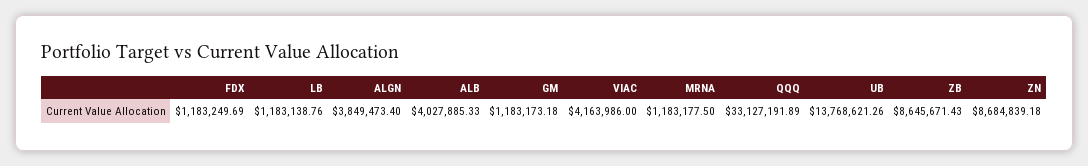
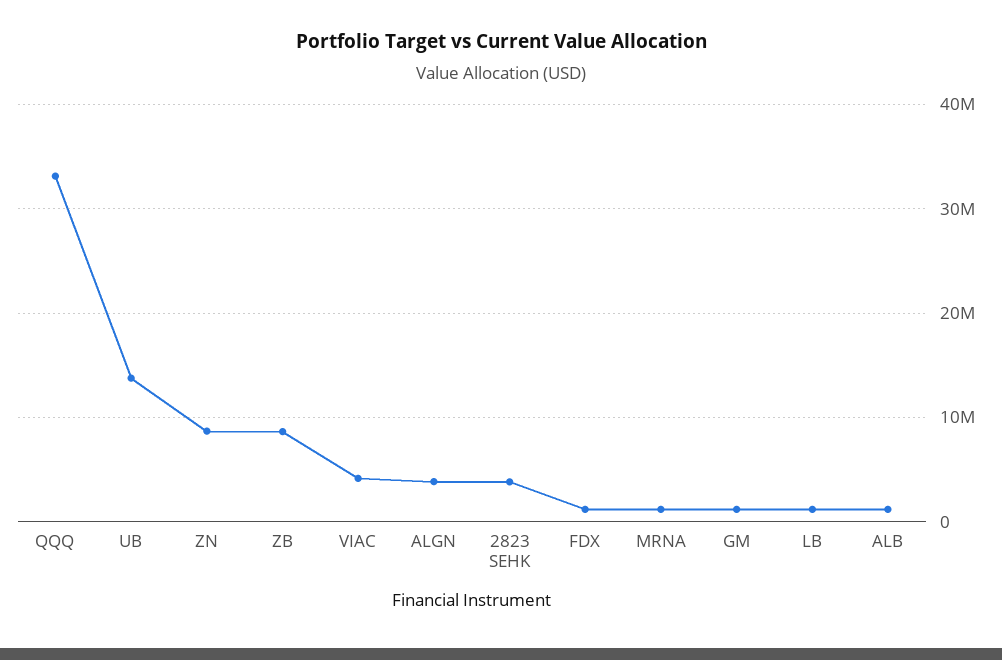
ALB: 4027885.33 -> 1000000
2823 SEHK: none -> 4000000

